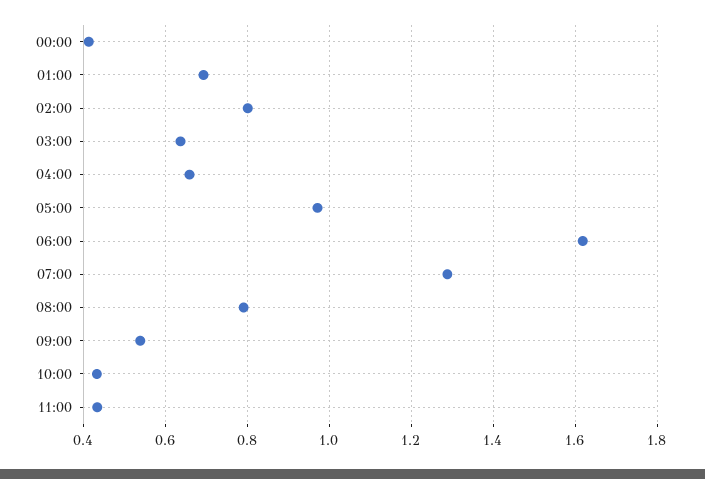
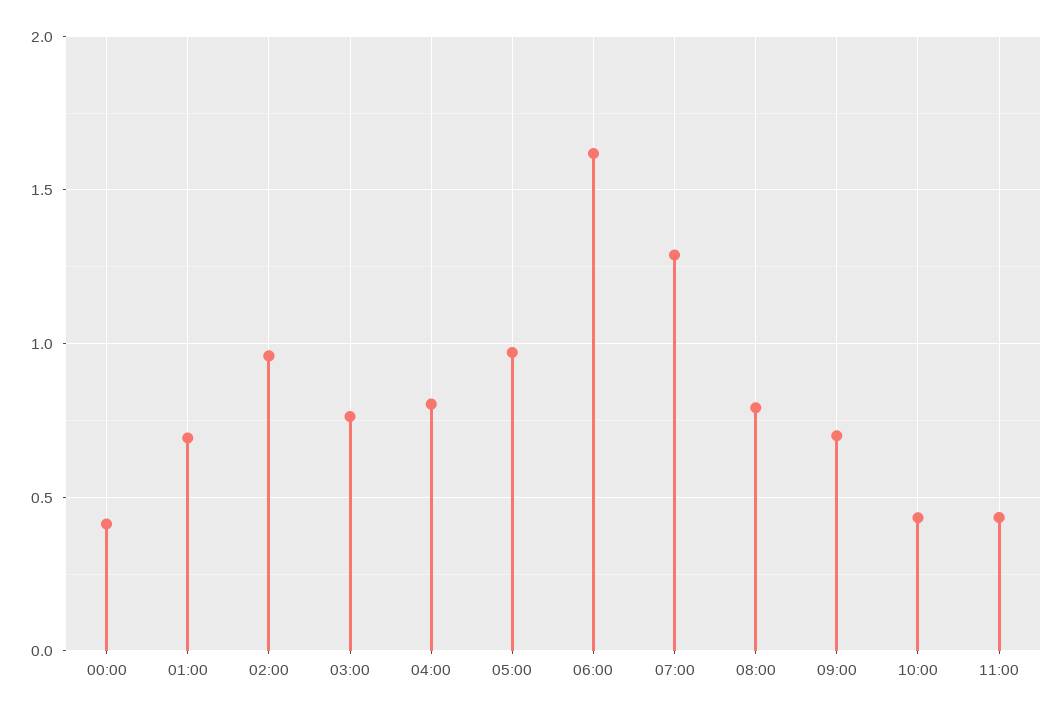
02:00: 0.8 -> 0.95
03:00: 0.64 -> 0.75
04:00: 0.66 -> 0.8
09:00: 0.54 -> 0.7

